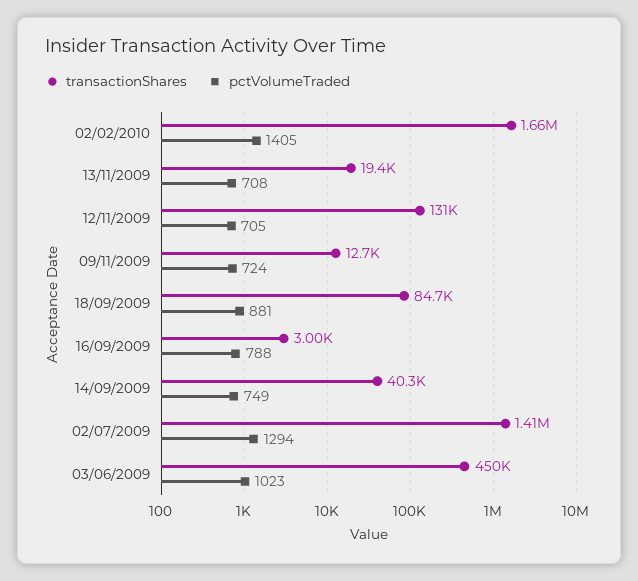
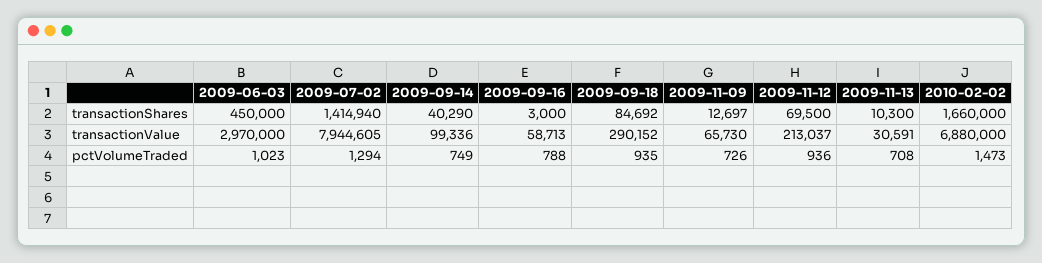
pctVolumeTraded, 02/02/2010: 1405 -> 1473
transactionShares, 13/11/2009: 19400 -> 10300
transactionShares, 12/11/2009: 131000 -> 69500
pctVolumeTraded, 12/11/2009: 705 -> 936
pctVolumeTraded, 09/11/2009: 724 -> 726
pctVolumeTraded, 18/09/2009: 881 -> 935
transactionValue, 03/06/2009: none -> 2970000
transactionValue, 02/07/2009: none -> 7944605
transactionValue, 14/09/2009: none -> 99336
transactionValue, 16/09/2009: none -> 58713
transactionValue, 18/09/2009: none -> 290152
transactionValue, 09/11/2009: none -> 65730
transactionValue, 12/11/2009: none -> 213037
transactionValue, 13/11/2009: none -> 30591
transactionValue, 02/02/2010: none -> 6880000

